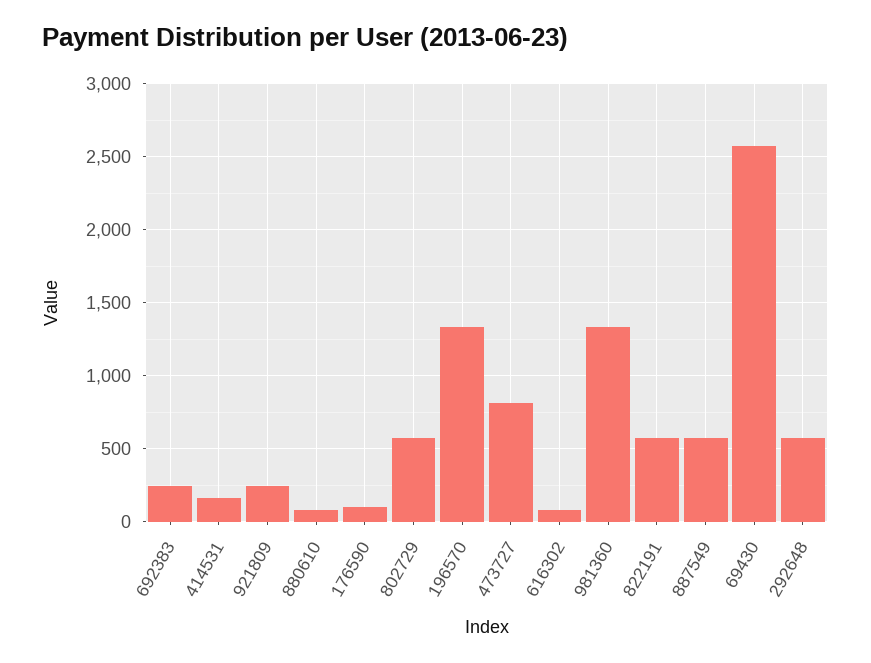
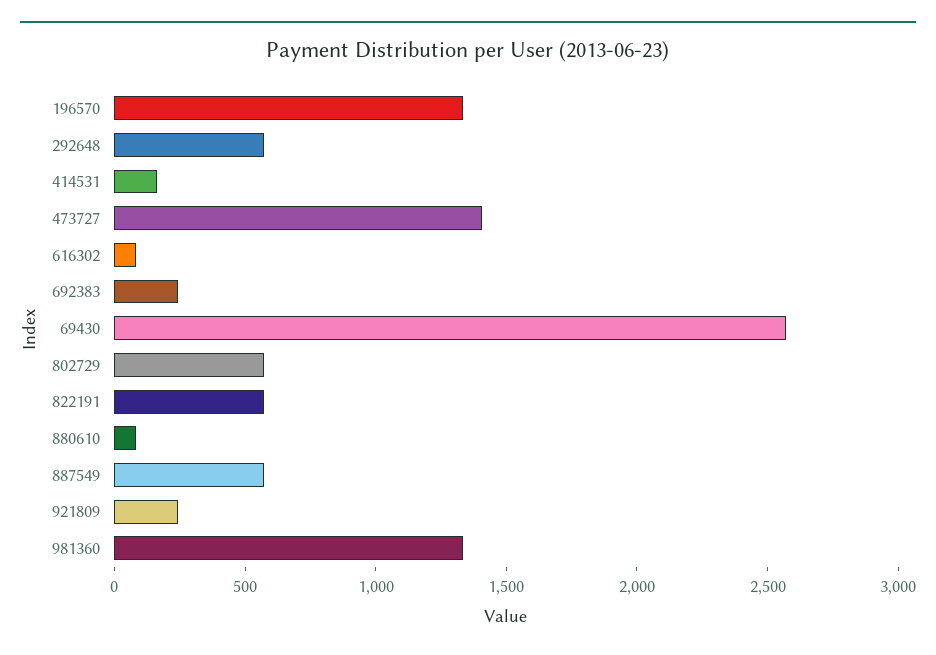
176590: 100 -> none
473727: 800 -> 1400

